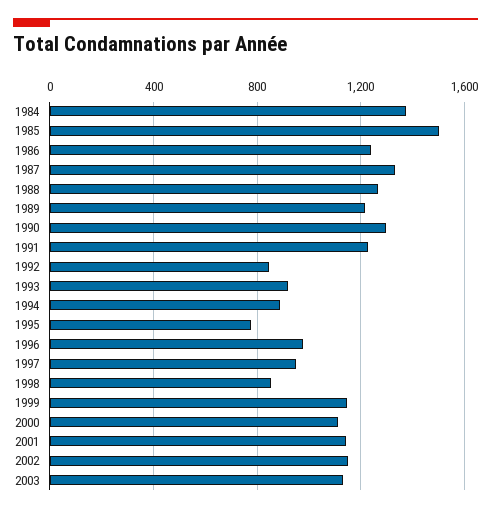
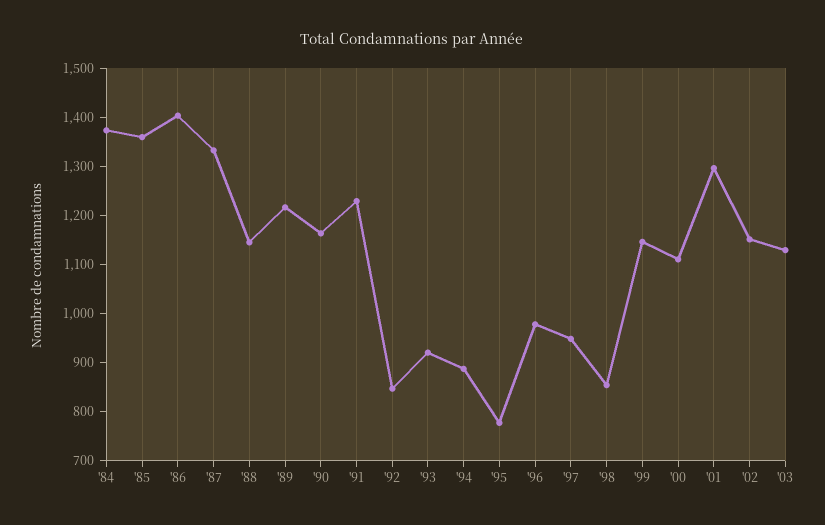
1985: 1500 -> 1360
1986: 1250 -> 1400
1988: 1250 -> 1140
1990: 1300 -> 1160
2001: 1150 -> 1300

